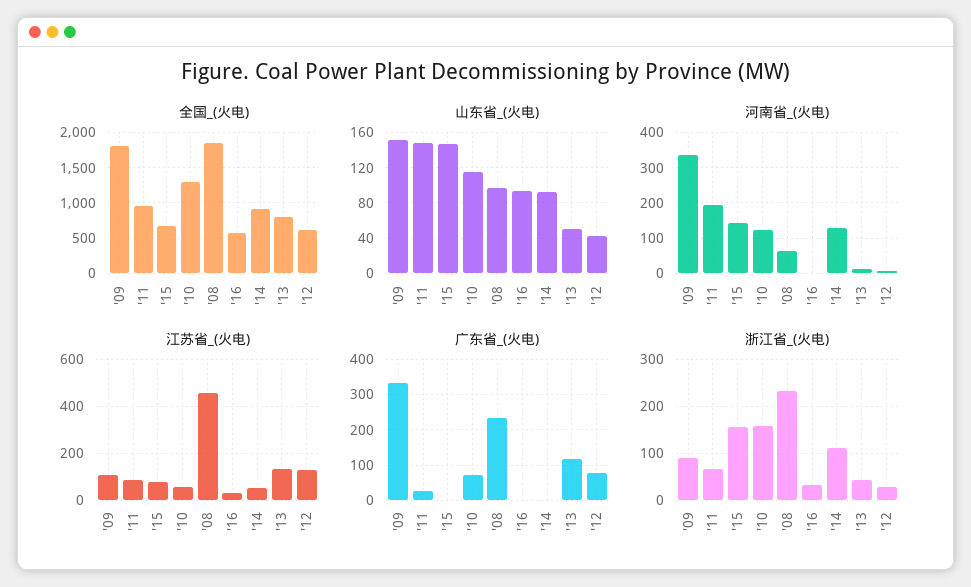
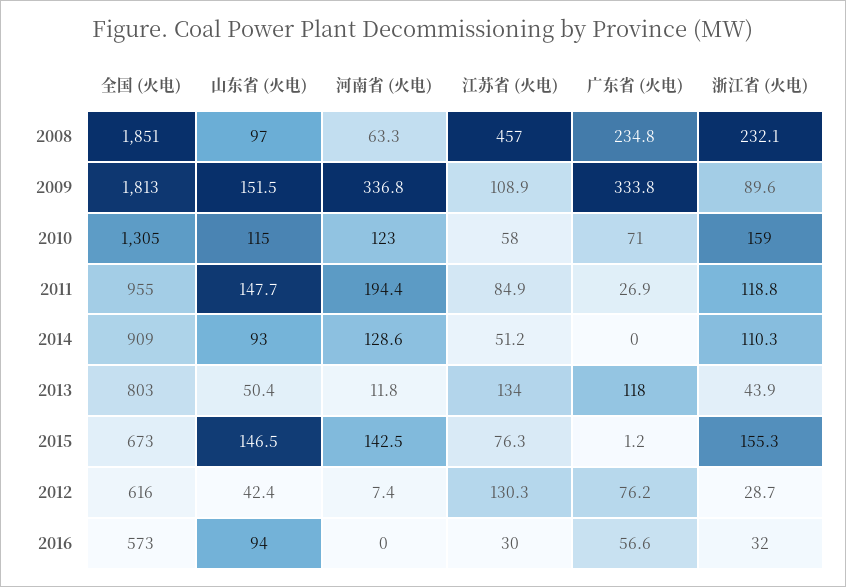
广东省_(火电), '16: 0 -> 56.6
浙江省_(火电), '11: 60 -> 118.8

